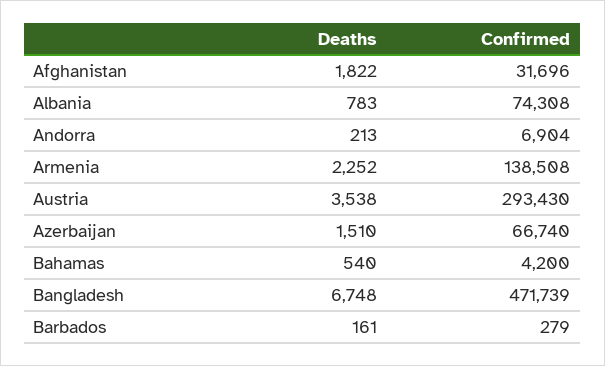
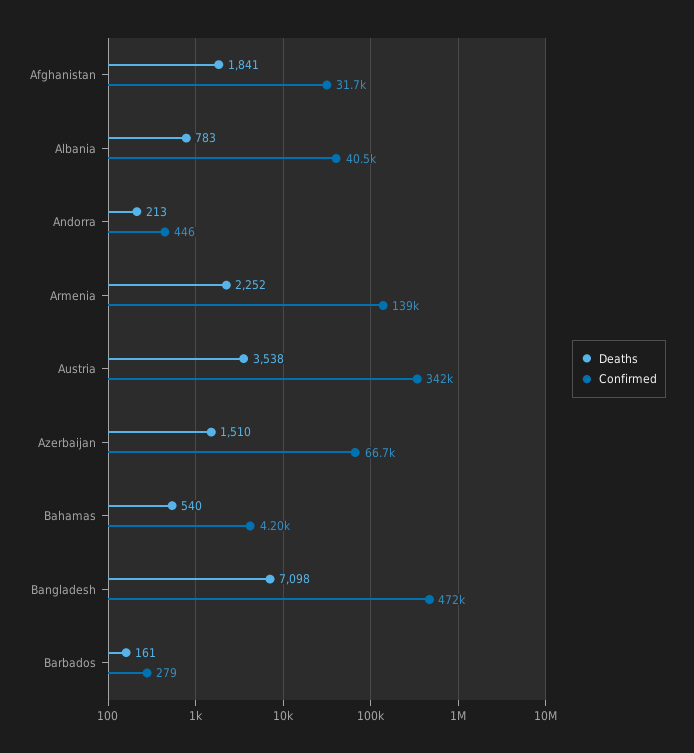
Deaths, Afghanistan: 1822 -> 1841
Confirmed, Albania: 74308 -> 40500
Confirmed, Andorra: 6904 -> 446
Confirmed, Austria: 293430 -> 342000
Deaths, Bangladesh: 6748 -> 7098

